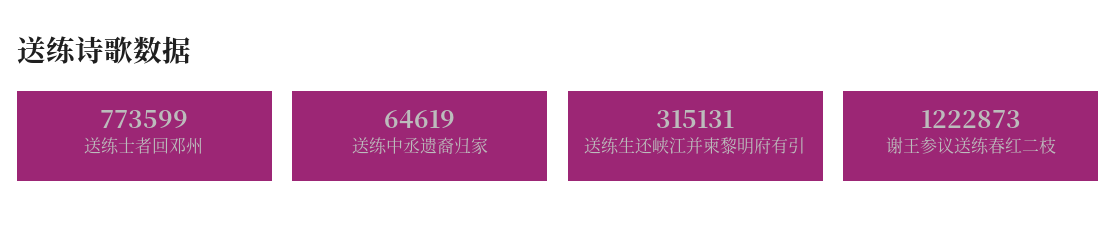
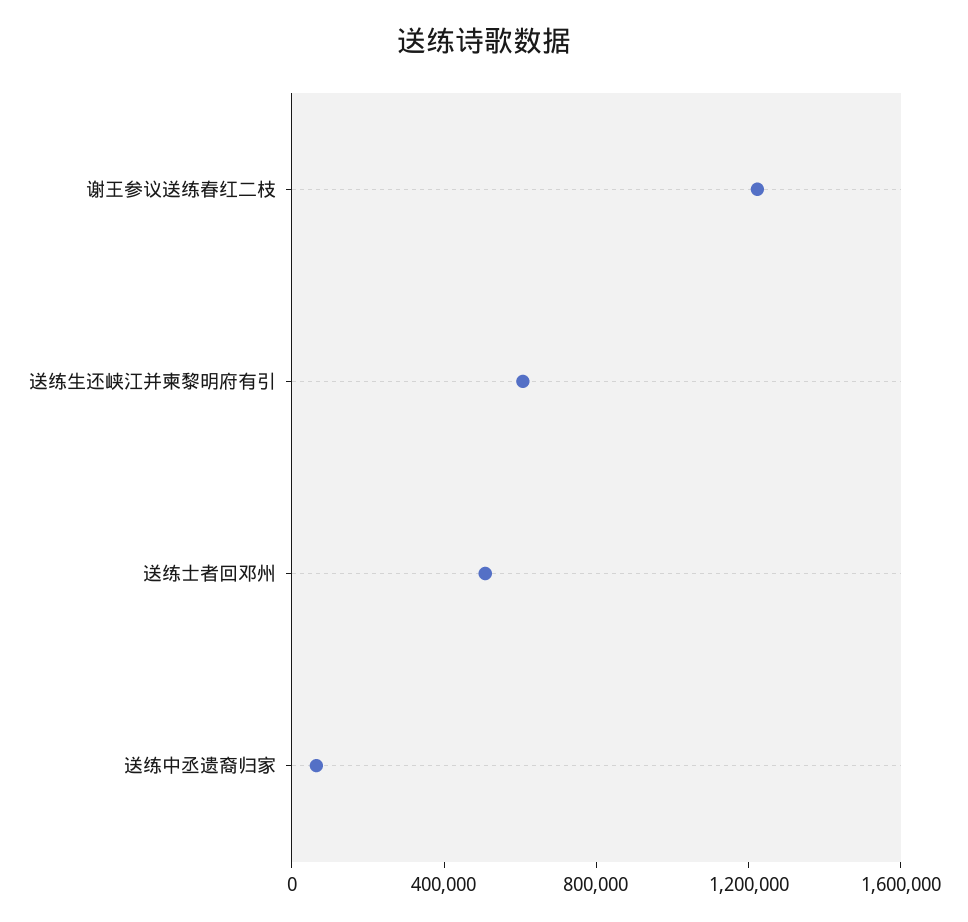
送练士者回邓州: 773599 -> 500000
送练生还峡江并柬黎明府有引: 315131 -> 600000

